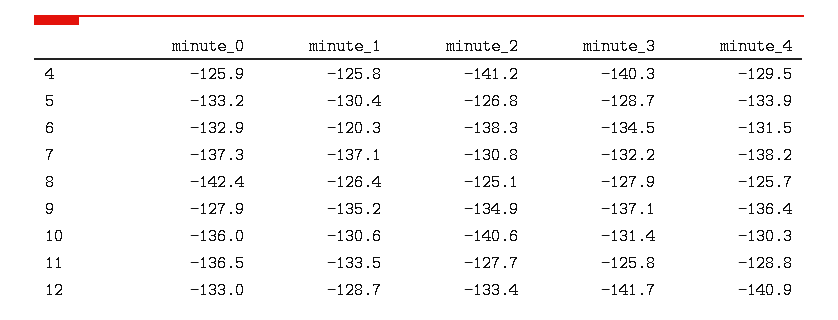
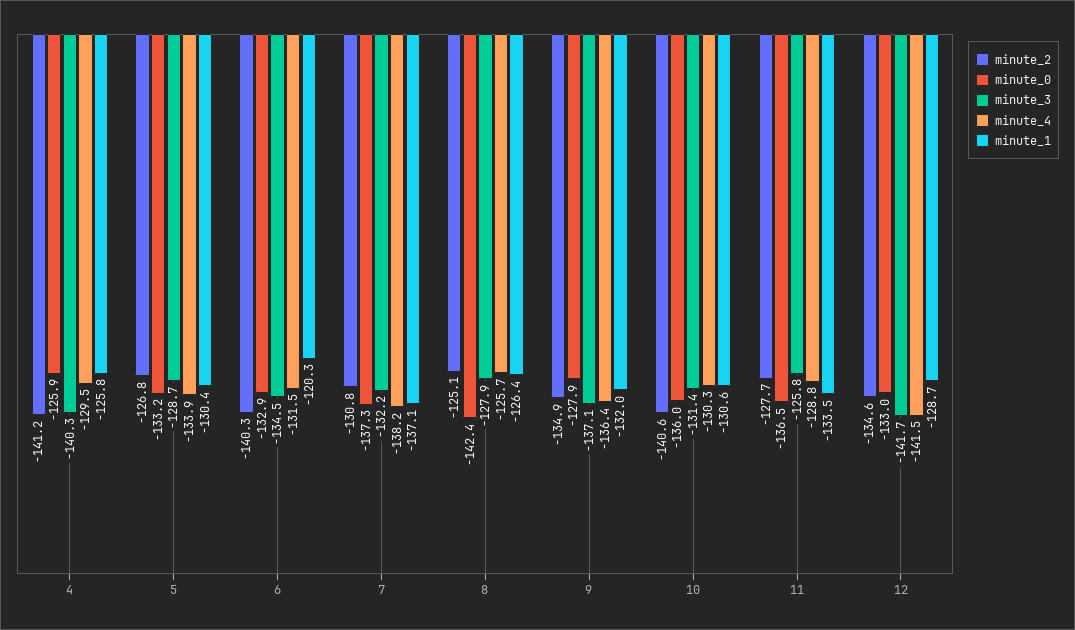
minute_2, 6: -138.3 -> -140.3
minute_1, 9: -135.2 -> -132
minute_2, 12: -133.4 -> -134.6
minute_4, 12: -140.9 -> -141.5

